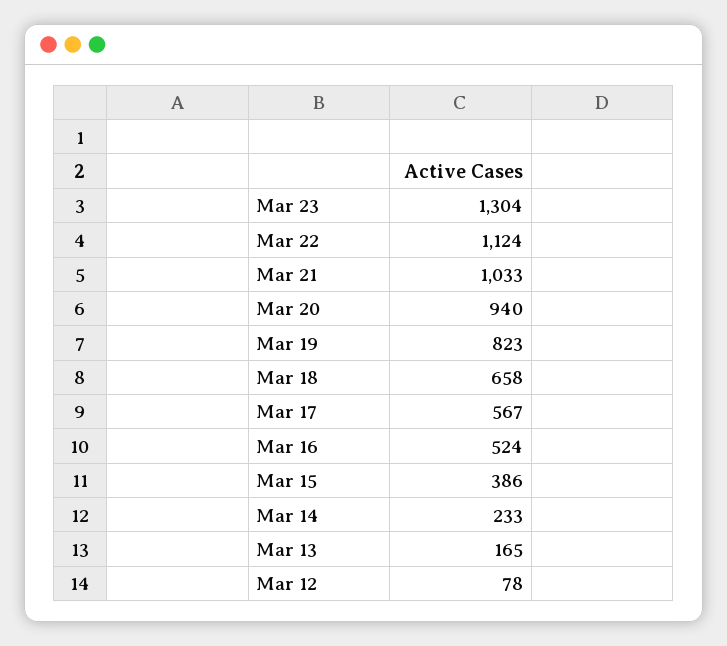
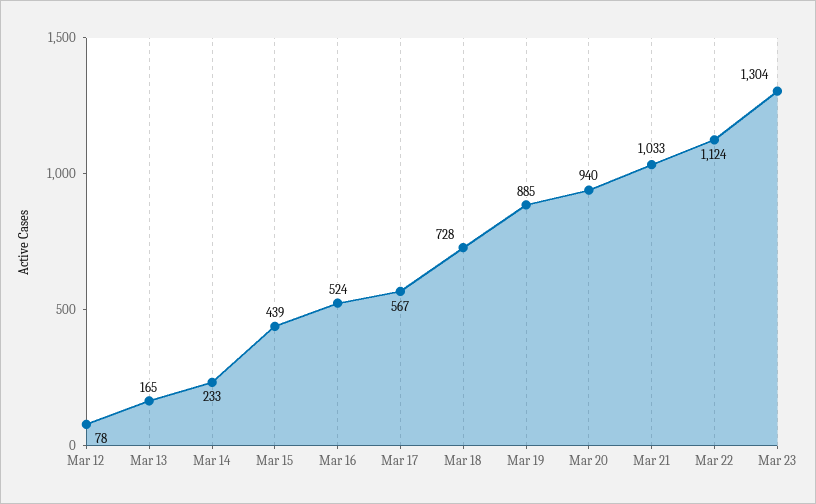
Mar 19: 823 -> 885
Mar 18: 658 -> 728
Mar 15: 386 -> 439

